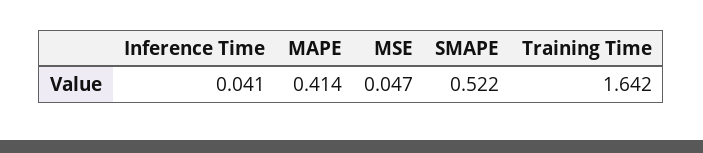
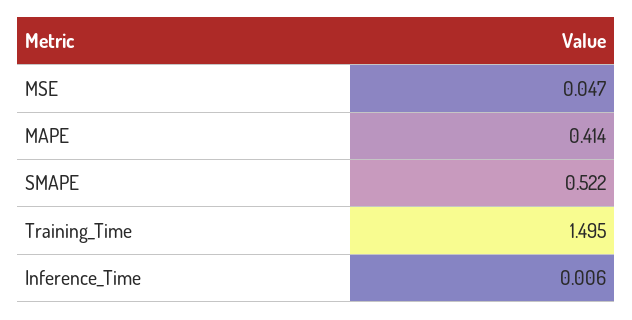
Inference Time: 0.041 -> 0.006
Training Time: 1.642 -> 1.495

